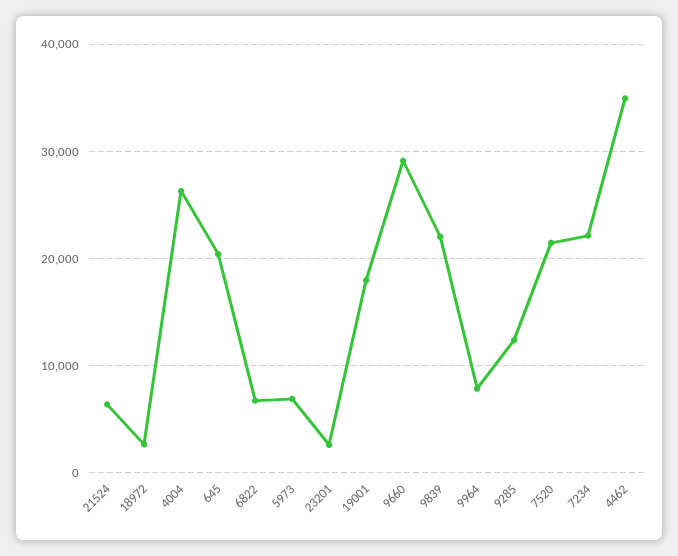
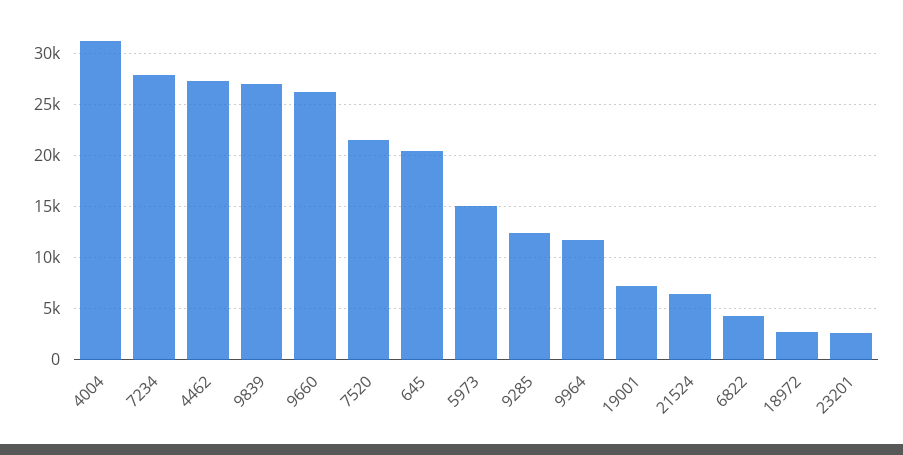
4004: 26000 -> 31000
6822: 7000 -> 4000
5973: 7000 -> 15000
19001: 18000 -> 7000
9660: 29000 -> 26000
9839: 22000 -> 27000
9964: 8000 -> 12000
7234: 22000 -> 28000
4462: 35000 -> 27000

